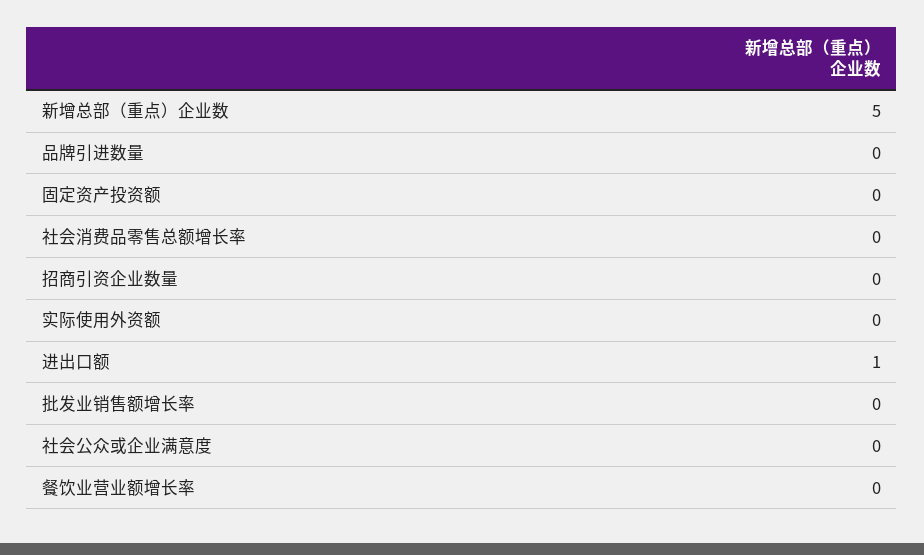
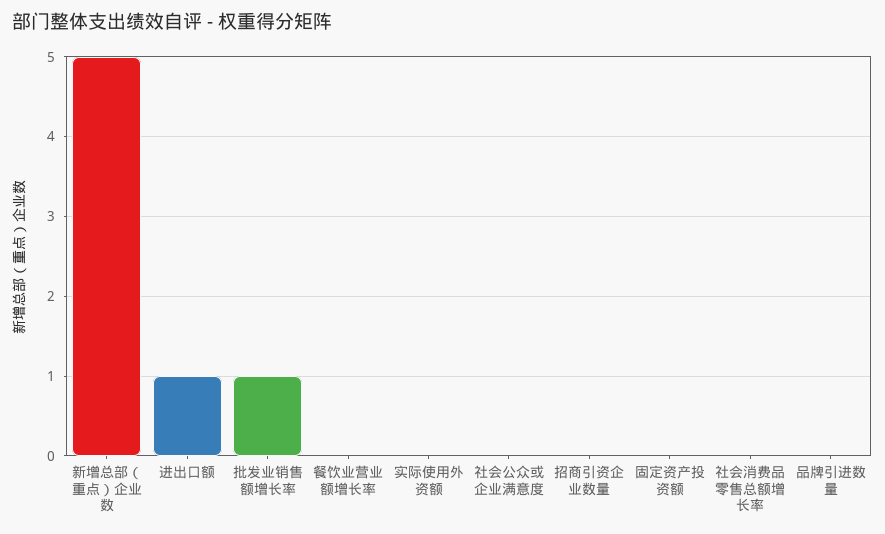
批发业销售额增长率: 0 -> 1

